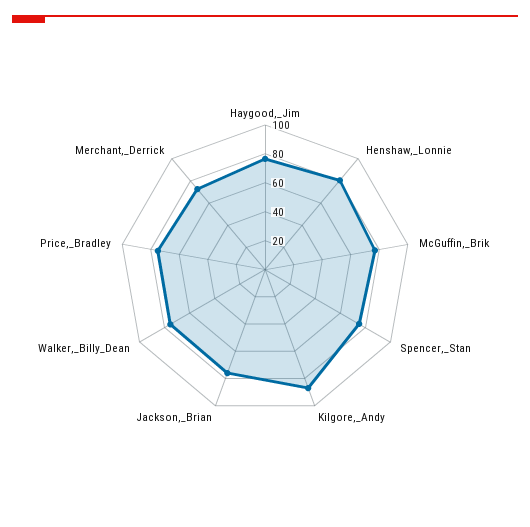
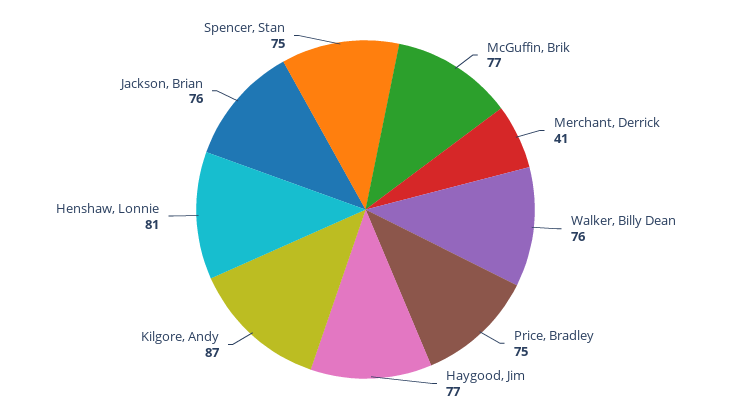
Merchant,_Derrick: 70 -> 41

